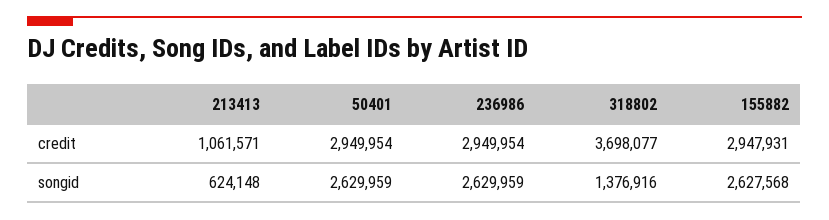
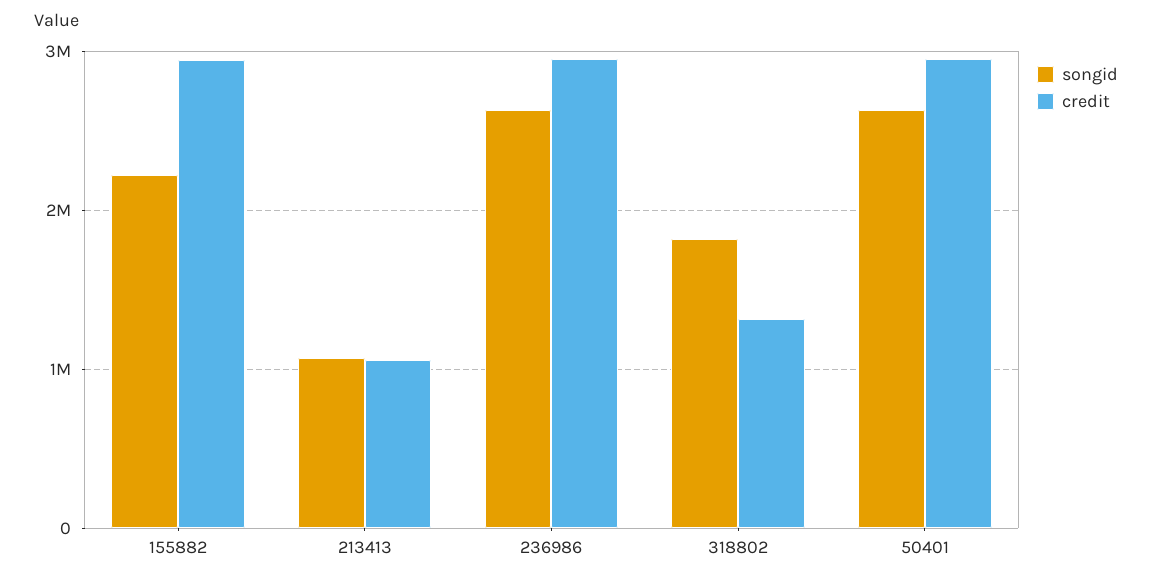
credit, 318802: 3698077 -> 1300000
songid, 213413: 624148 -> 1100000
songid, 318802: 1376916 -> 1800000
songid, 155882: 2627568 -> 2200000

